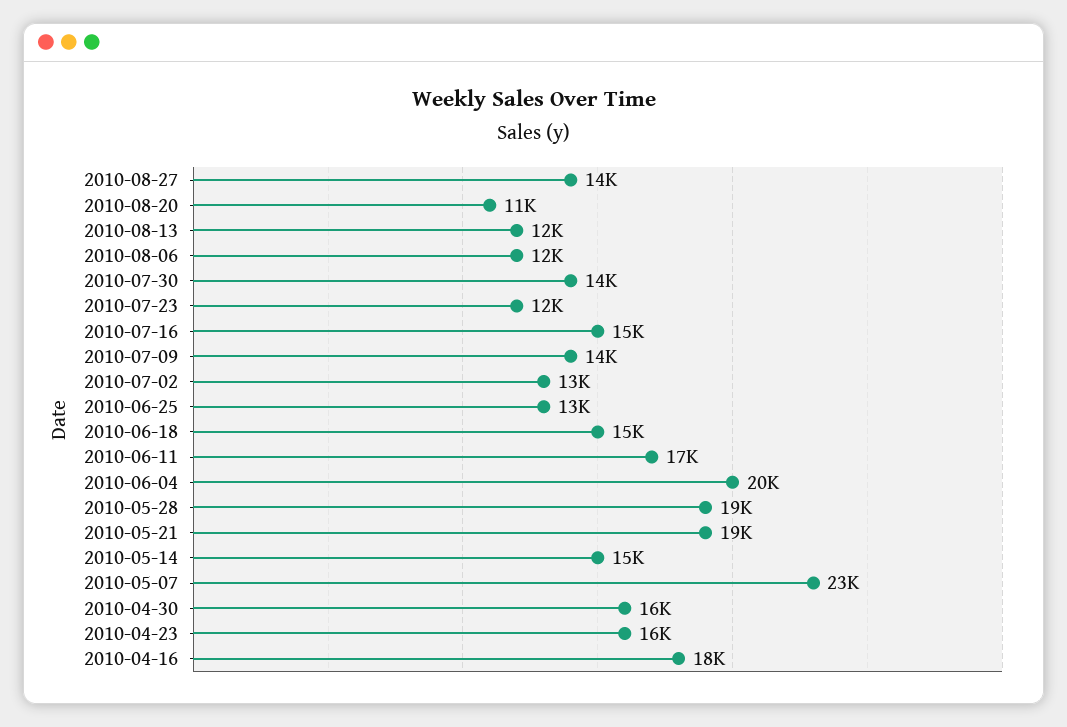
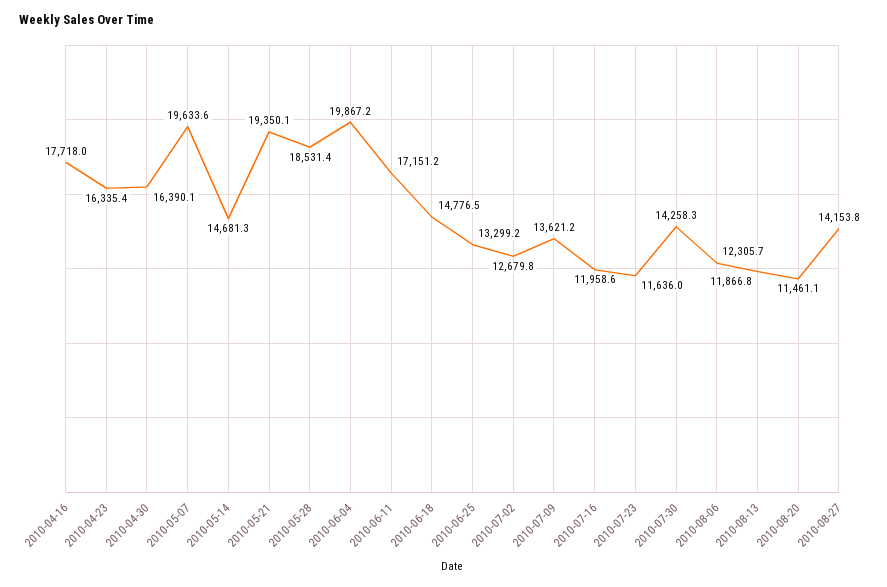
2010-07-16: 15000 -> 11958.6
2010-05-07: 23000 -> 19633.6

